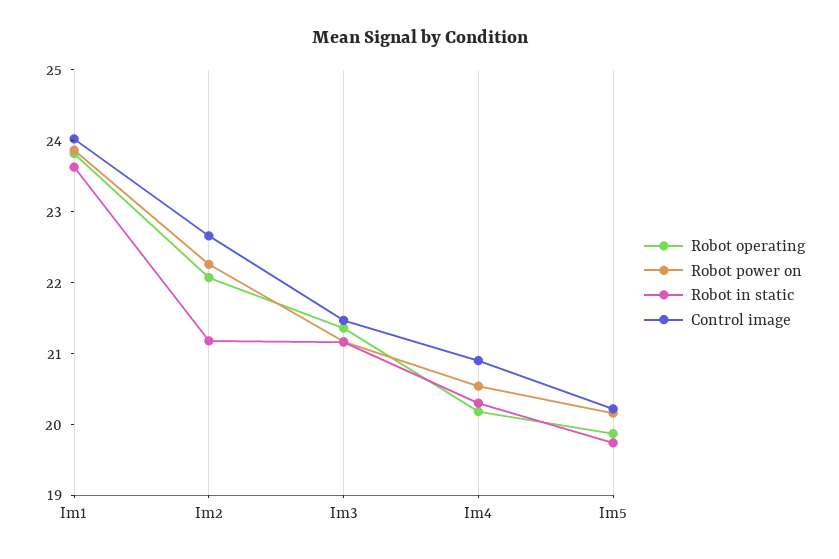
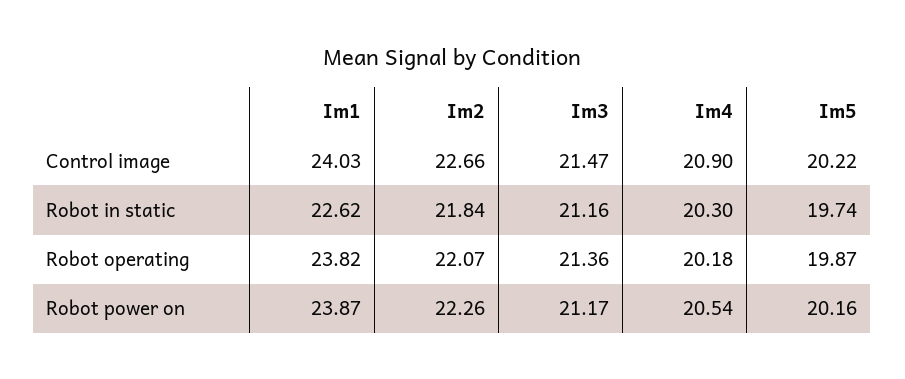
Robot in static, Im1: 23.6 -> 22.62
Robot in static, Im2: 21.2 -> 21.84

